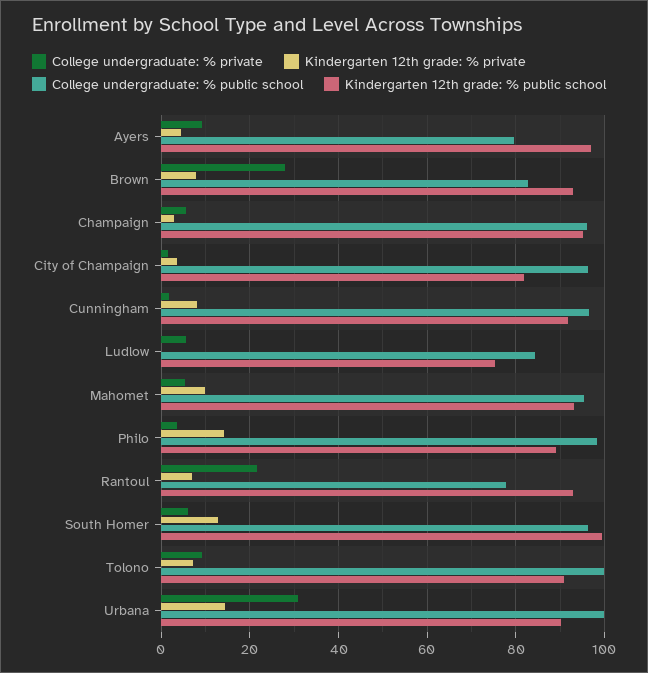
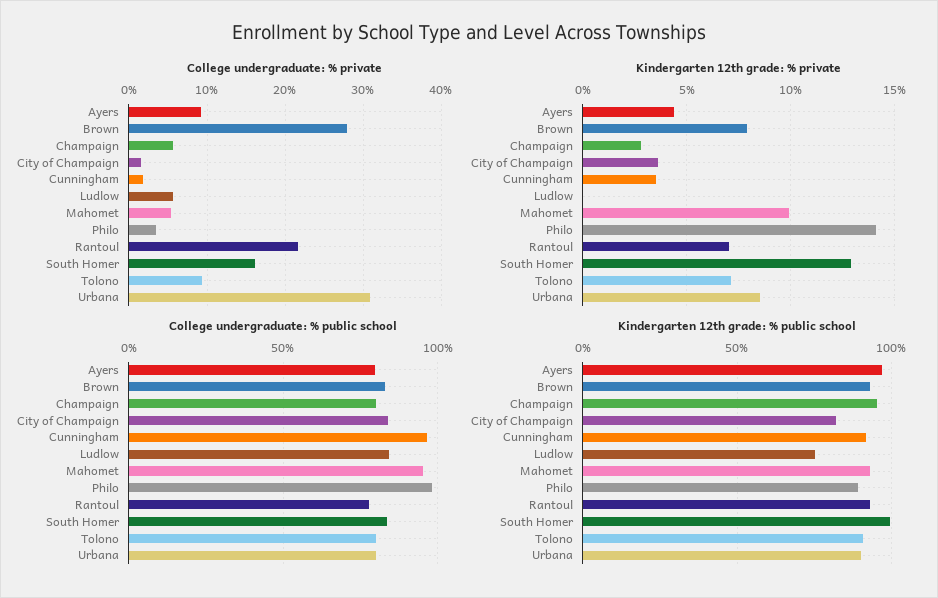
College undergraduate: % public school, Champaign: 96 -> 80
College undergraduate: % public school, City of Champaign: 96 -> 85
Kindergarten 12th grade: % private, Cunningham: 8 -> 3.5
College undergraduate: % private, South Homer: 6 -> 16
College undergraduate: % public school, South Homer: 96 -> 85
College undergraduate: % public school, Tolono: 100 -> 80
Kindergarten 12th grade: % private, Urbana: 14 -> 8.5
College undergraduate: % public school, Urbana: 100 -> 80

